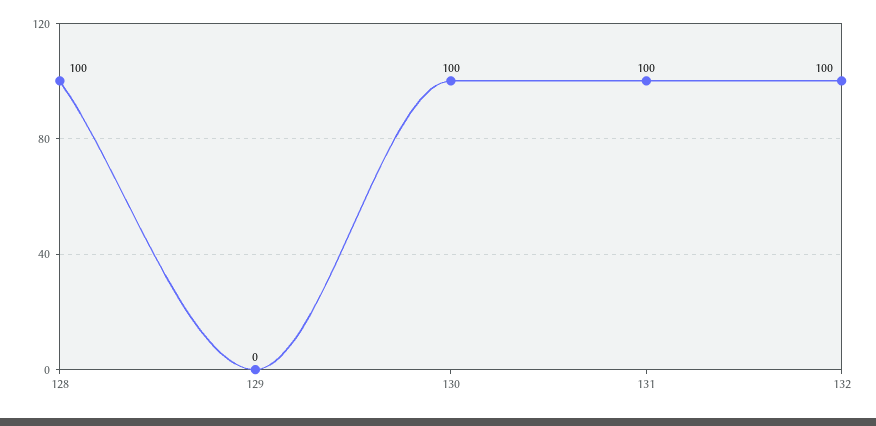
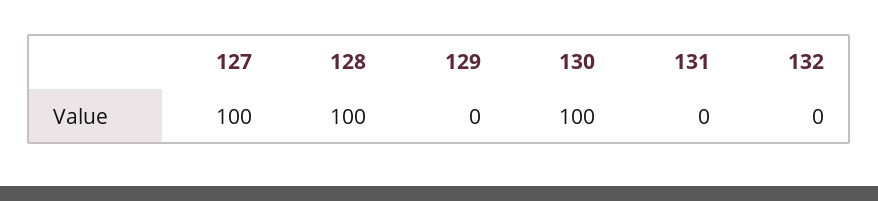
131: 100 -> 0
132: 100 -> 0
127: none -> 100

